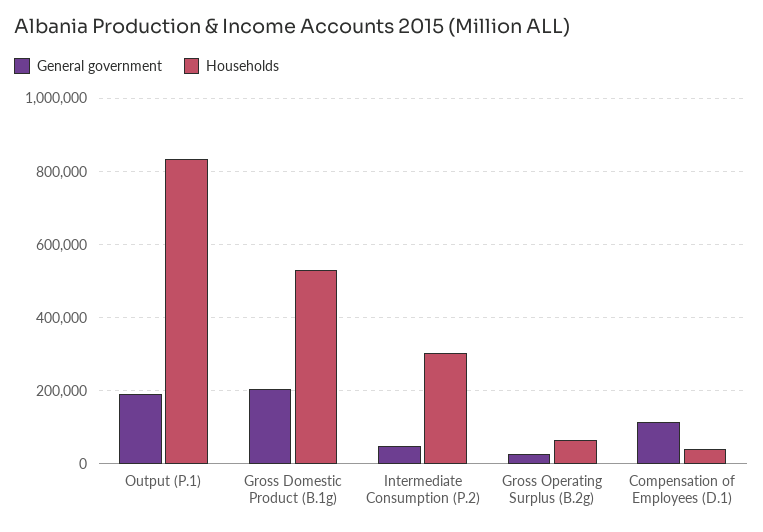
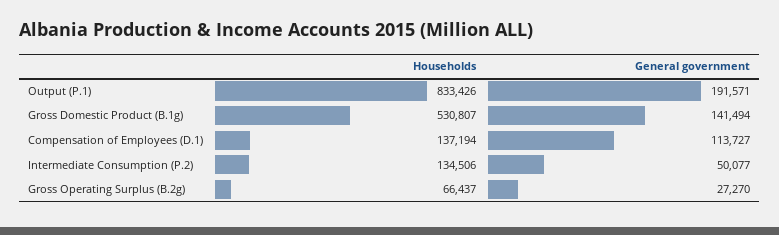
General government, Gross Domestic Product (B.1g): 200000 -> 141494
Households, Intermediate Consumption (P.2): 300000 -> 134506
Households, Compensation of Employees (D.1): 40000 -> 137194

